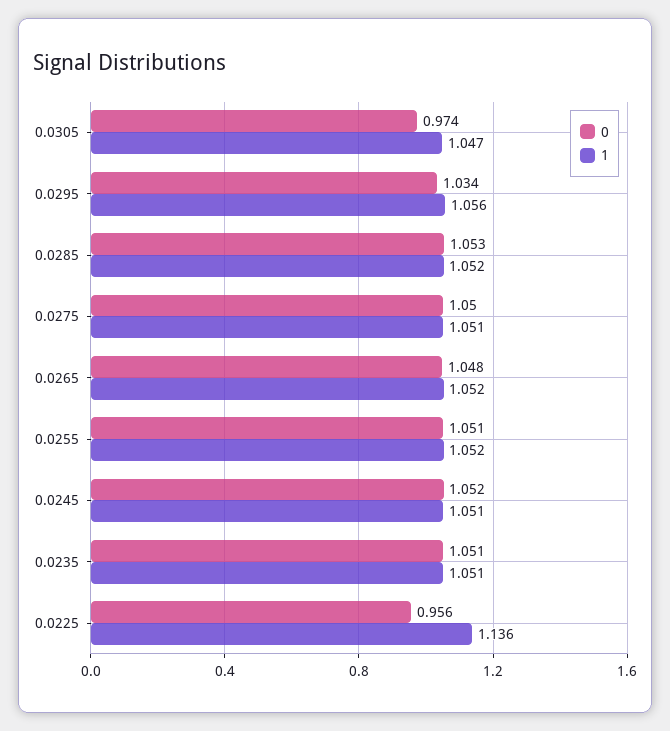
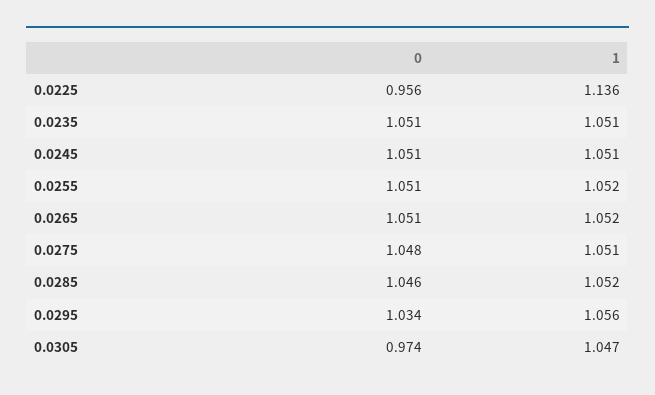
0, 0.0285: 1.053 -> 1.046
0, 0.0275: 1.05 -> 1.048
0, 0.0265: 1.048 -> 1.051
0, 0.0245: 1.052 -> 1.051

